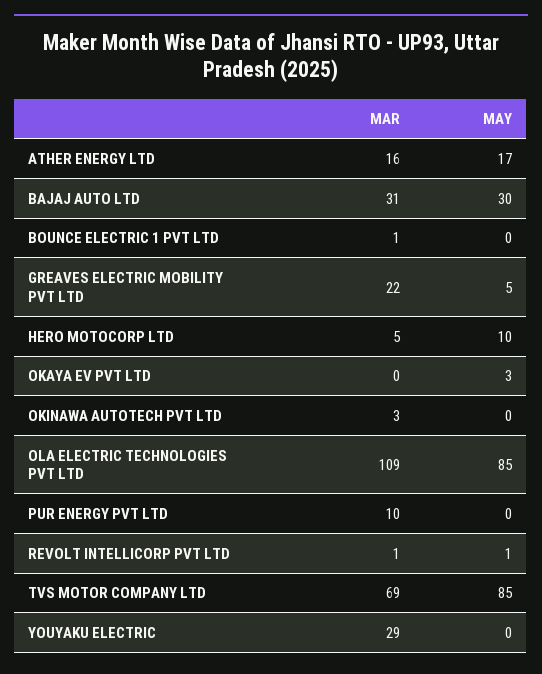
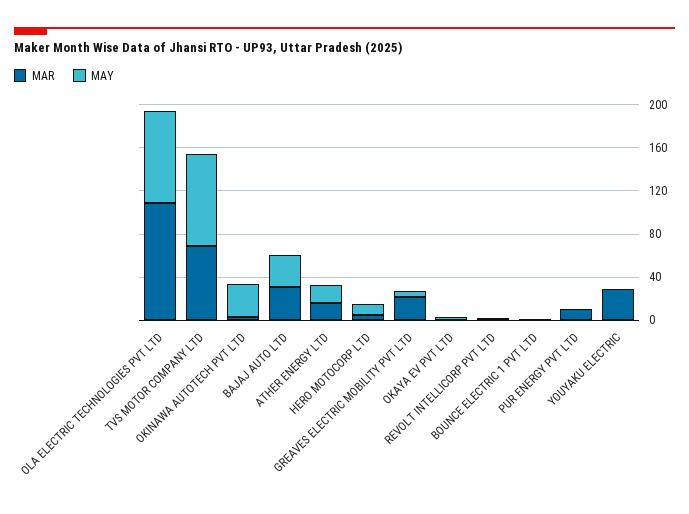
MAY, OKINAWA AUTOTECH PVT LTD: 0 -> 30

